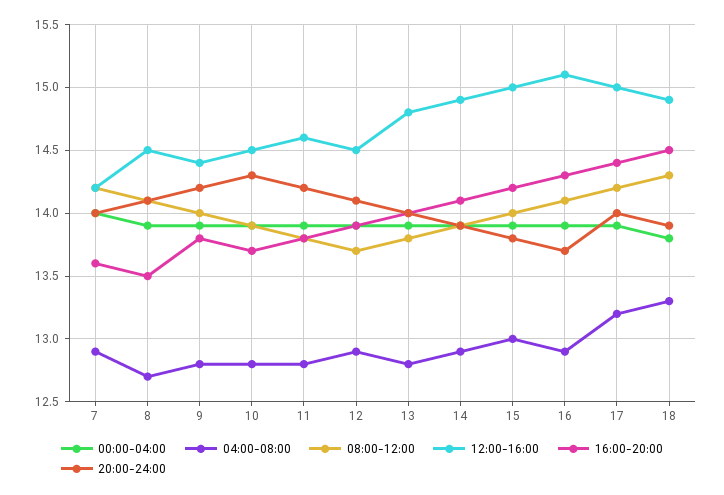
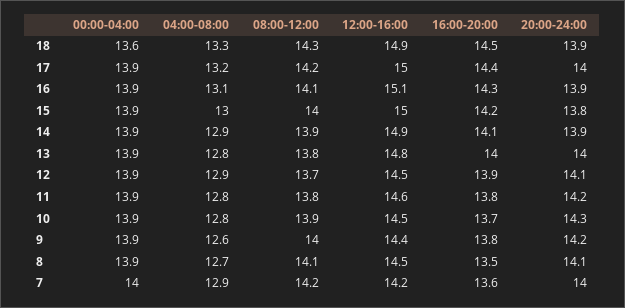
04:00-08:00, 9: 12.8 -> 12.6
04:00-08:00, 16: 12.9 -> 13.1
20:00-24:00, 16: 13.7 -> 13.9
00:00-04:00, 18: 13.8 -> 13.6

